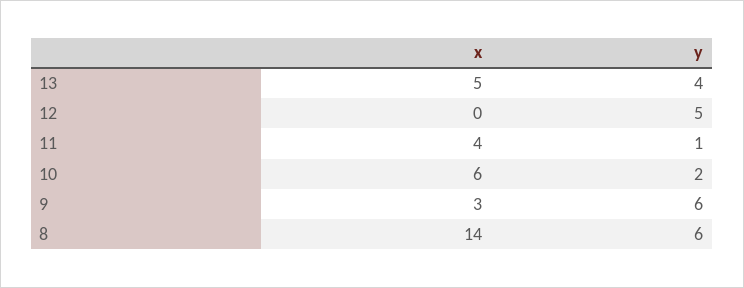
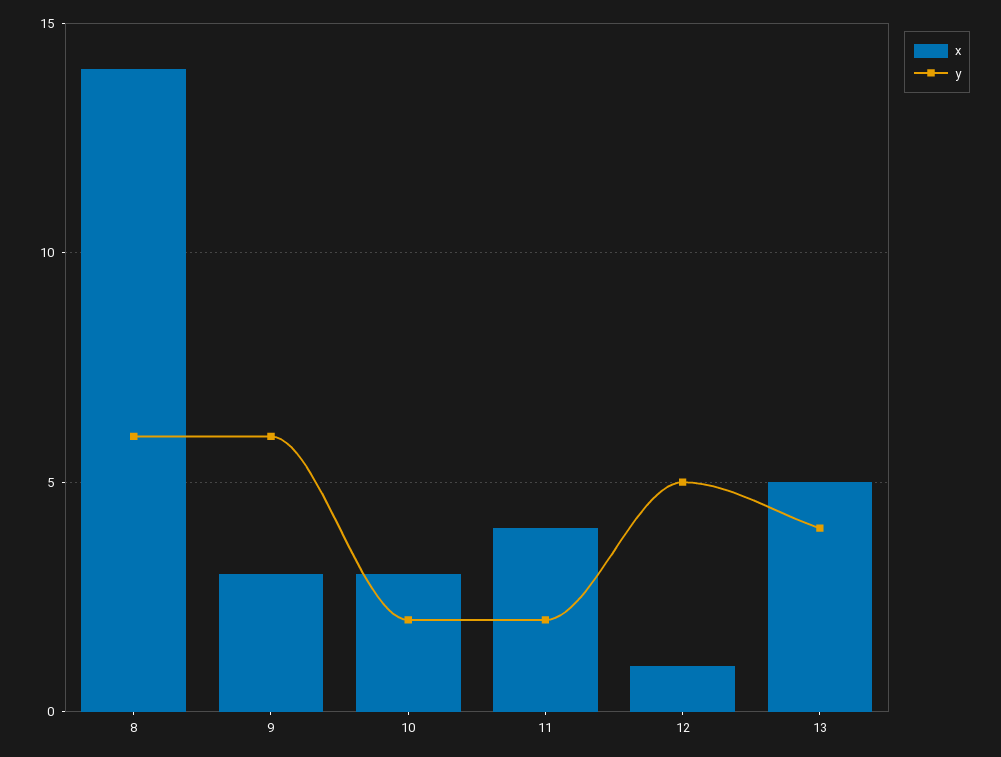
x, 12: 0 -> 1
y, 11: 1 -> 2
x, 10: 6 -> 3

